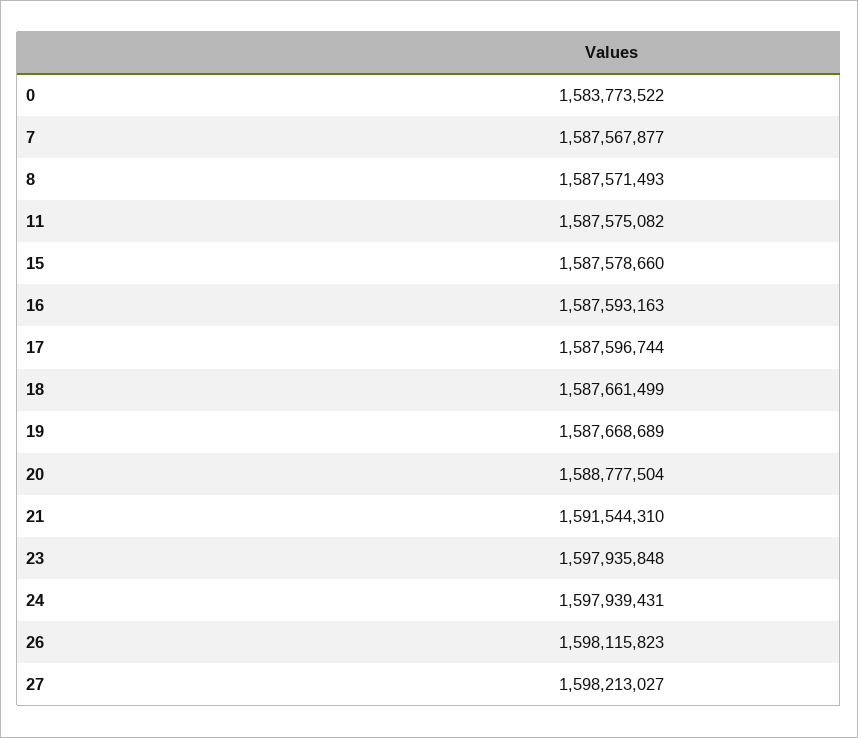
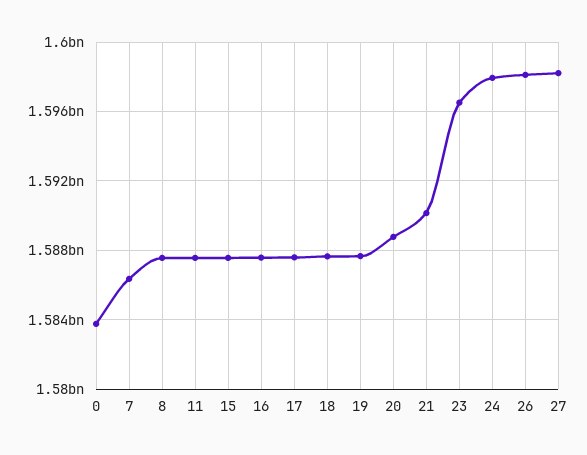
7: 1587567877 -> 1586500000
21: 1591544310 -> 1590000000
23: 1597935848 -> 1596500000

